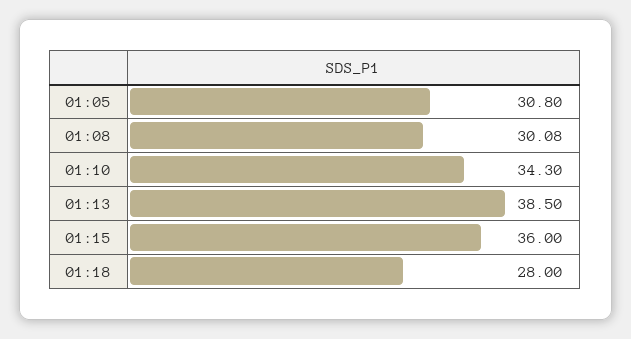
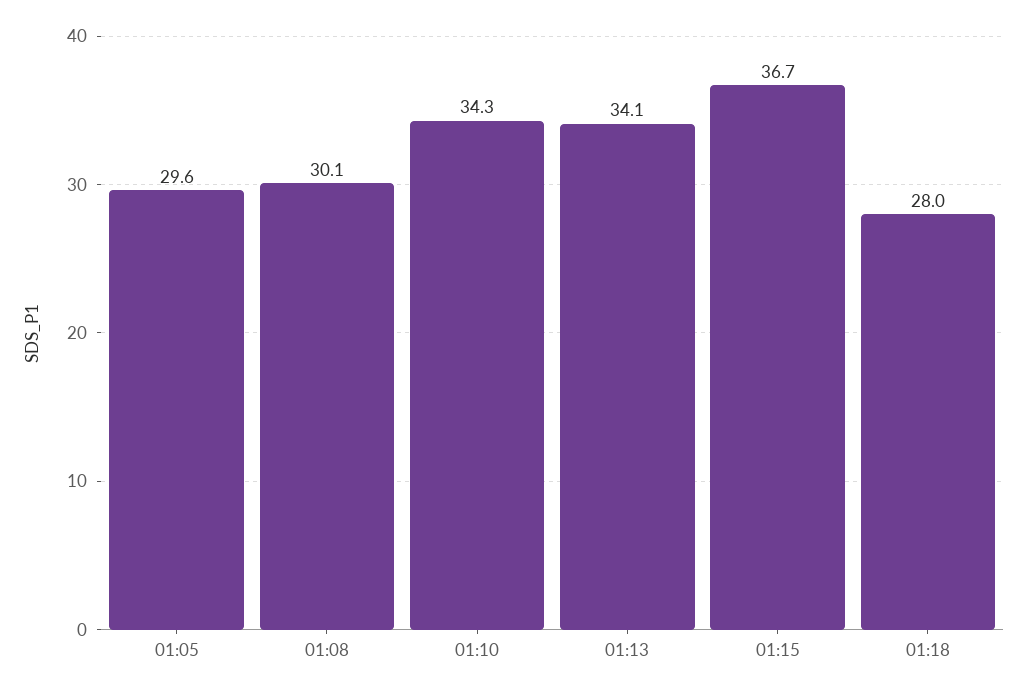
01:05: 30.8 -> 29.6
01:13: 38.5 -> 34.1
01:15: 36 -> 36.7

